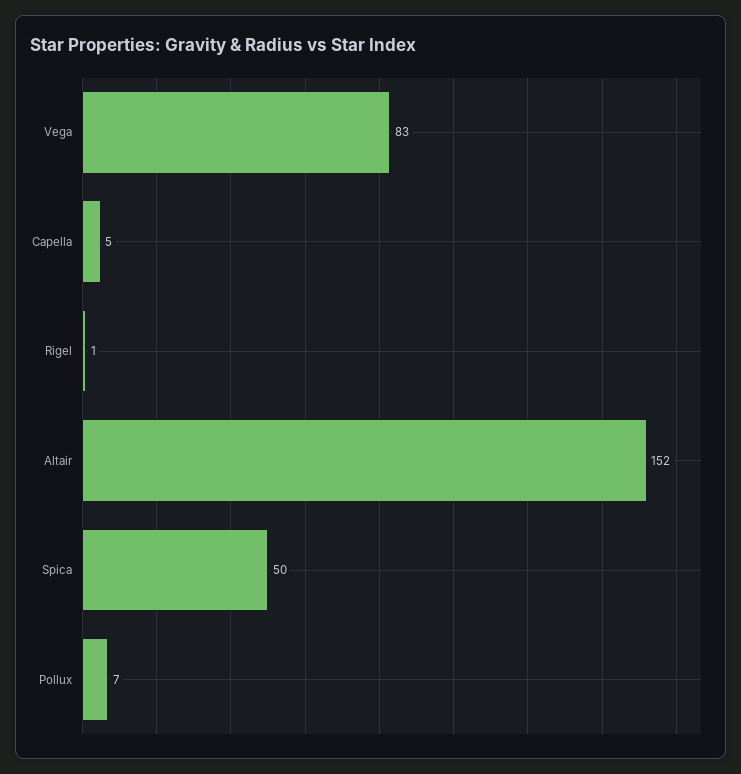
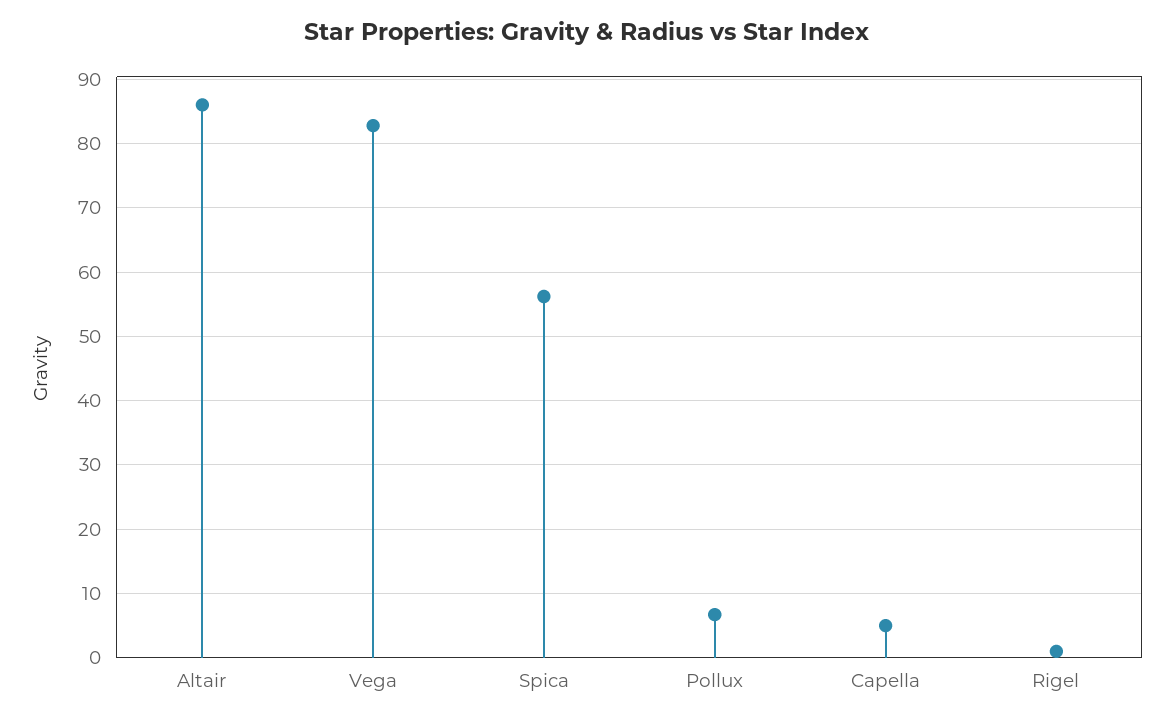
Altair: 152 -> 86
Spica: 50 -> 56

